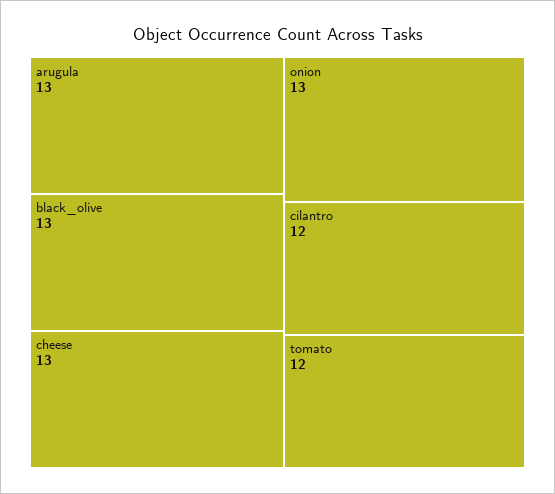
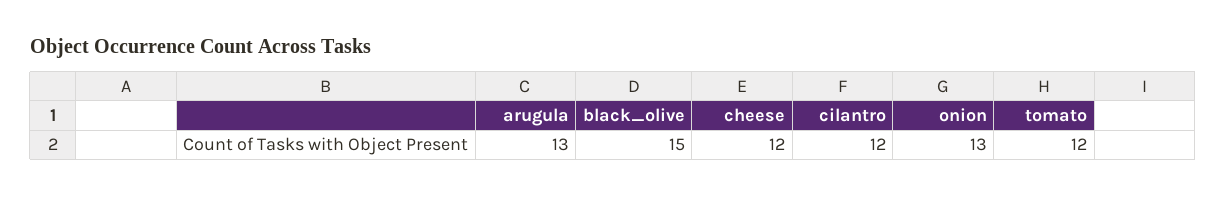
black_olive: 13 -> 15
cheese: 13 -> 12

